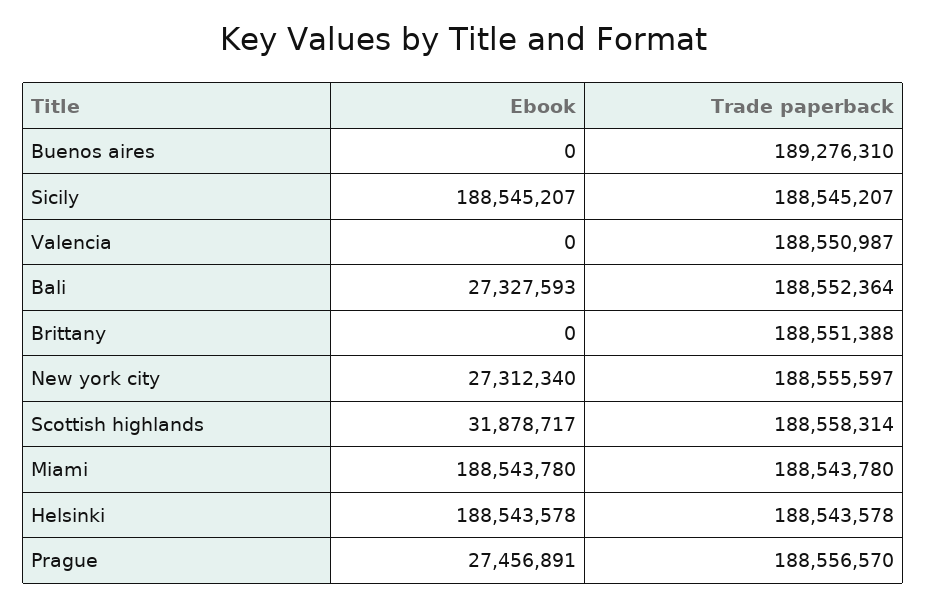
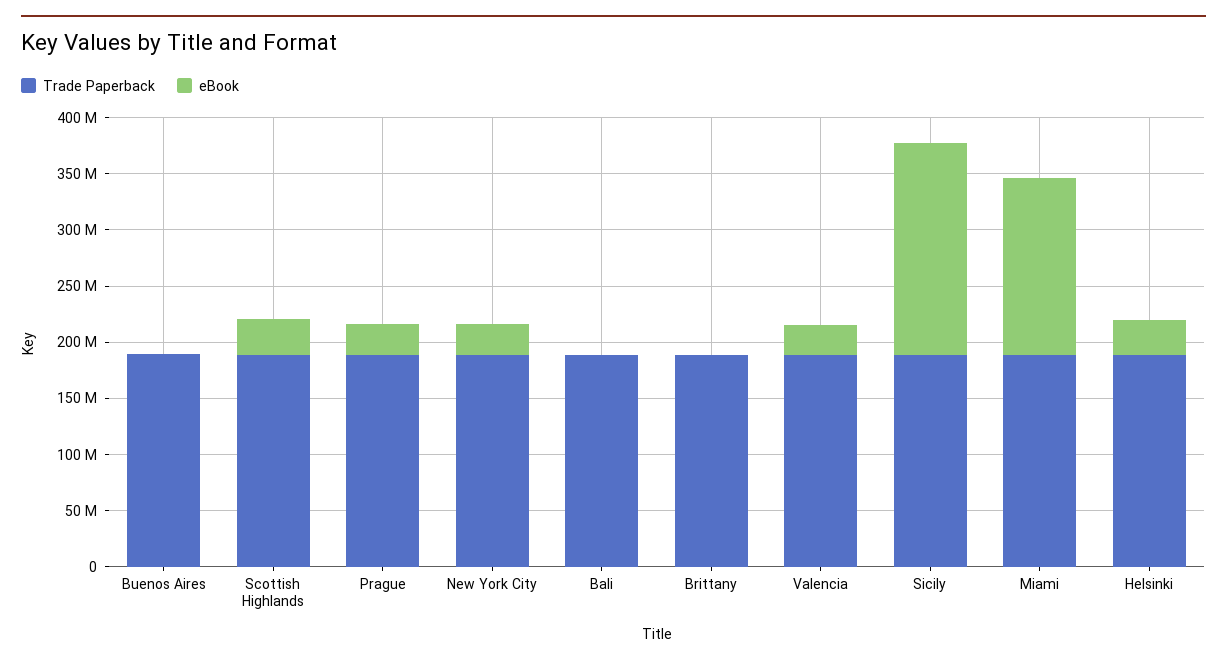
Ebook, Valencia: 0 -> 30000000
Ebook, Bali: 27327593 -> 0
Ebook, Miami: 188543780 -> 160000000
Ebook, Helsinki: 188543578 -> 30000000

